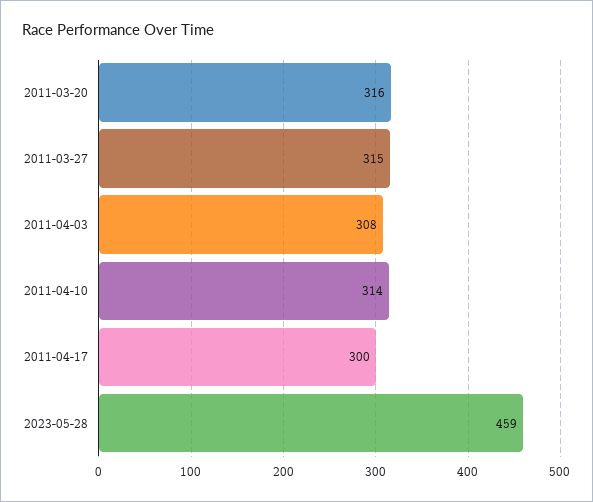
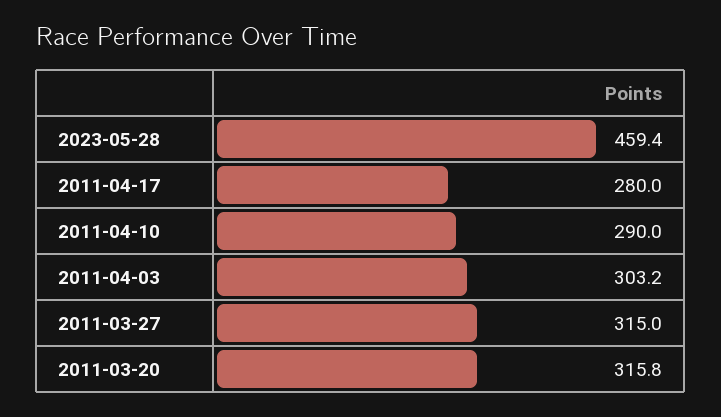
2011-04-03: 308 -> 303.2
2011-04-10: 314 -> 290
2011-04-17: 300 -> 280

